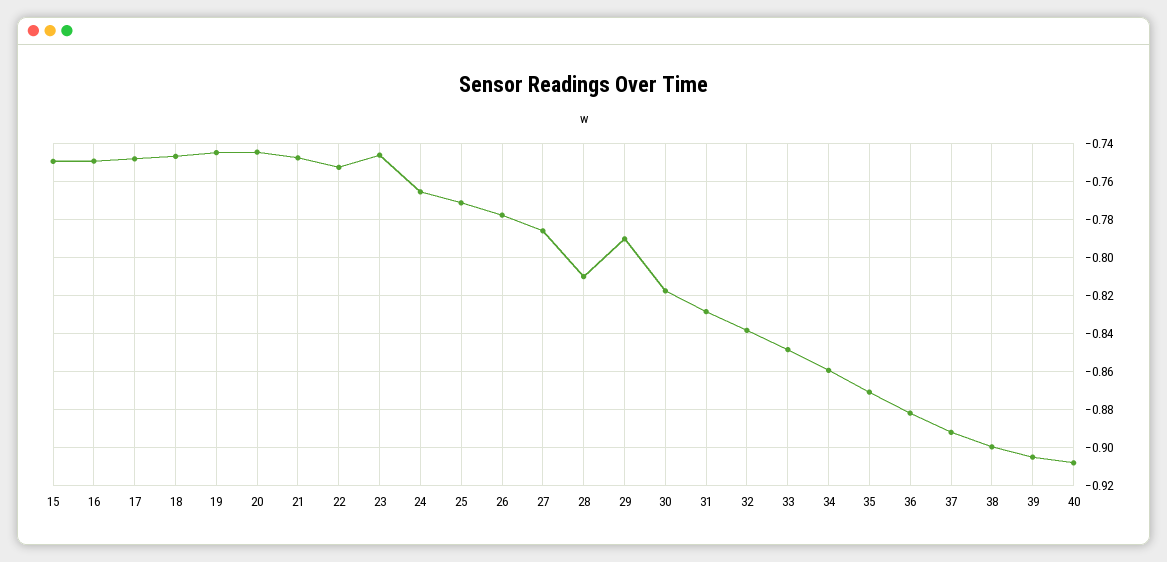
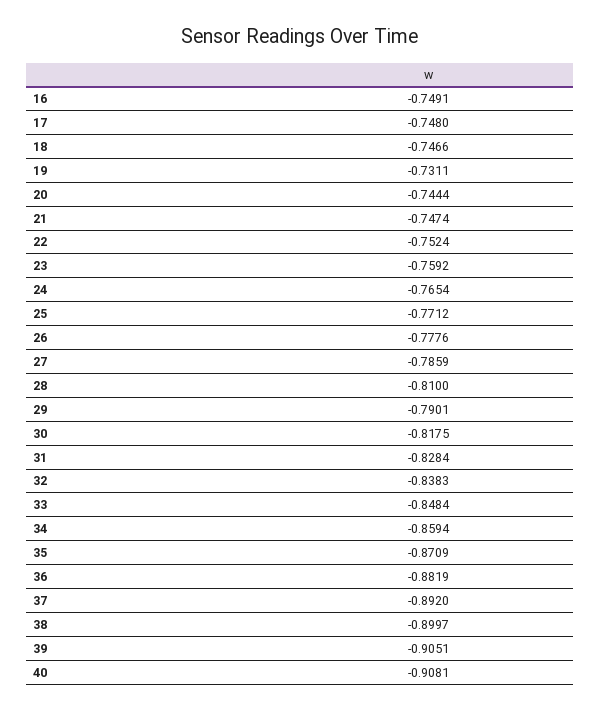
15: -0.75 -> none
19: -0.745 -> -0.7311
23: -0.745 -> -0.7592

